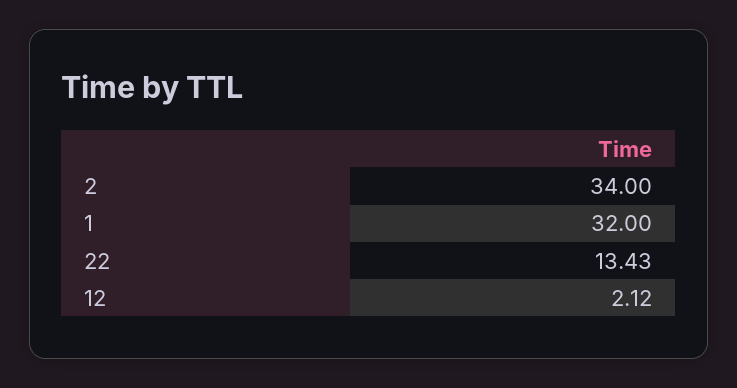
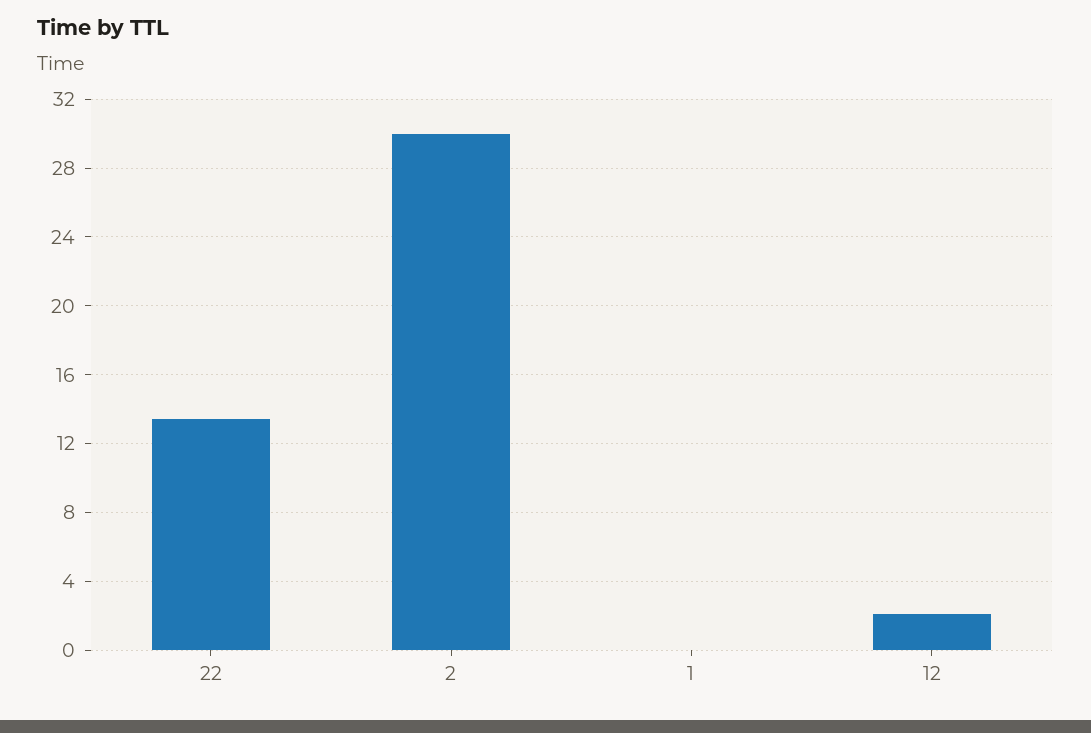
2: 34 -> 30
1: 32 -> 0

